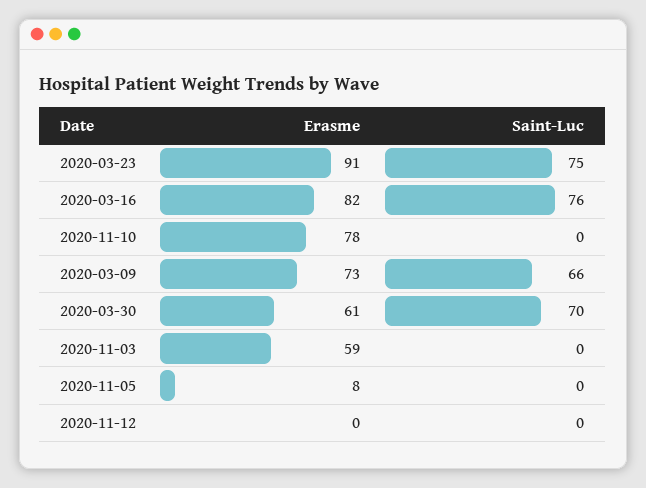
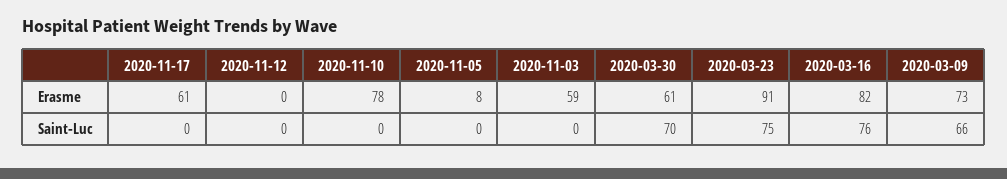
Erasme, 2020-11-17: none -> 61
Saint-Luc, 2020-11-17: none -> 0

